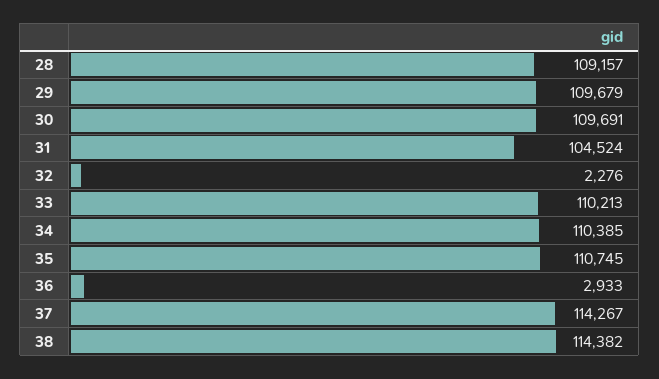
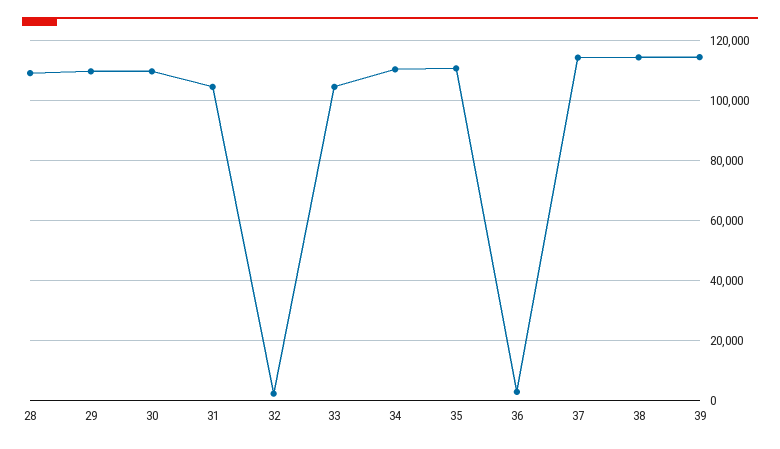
33: 110213 -> 104000
39: none -> 114000

